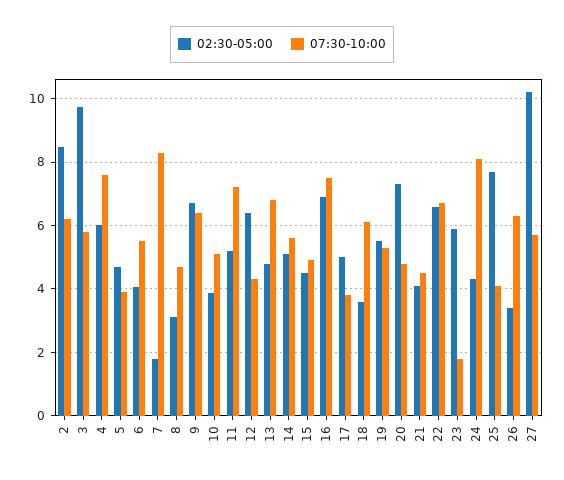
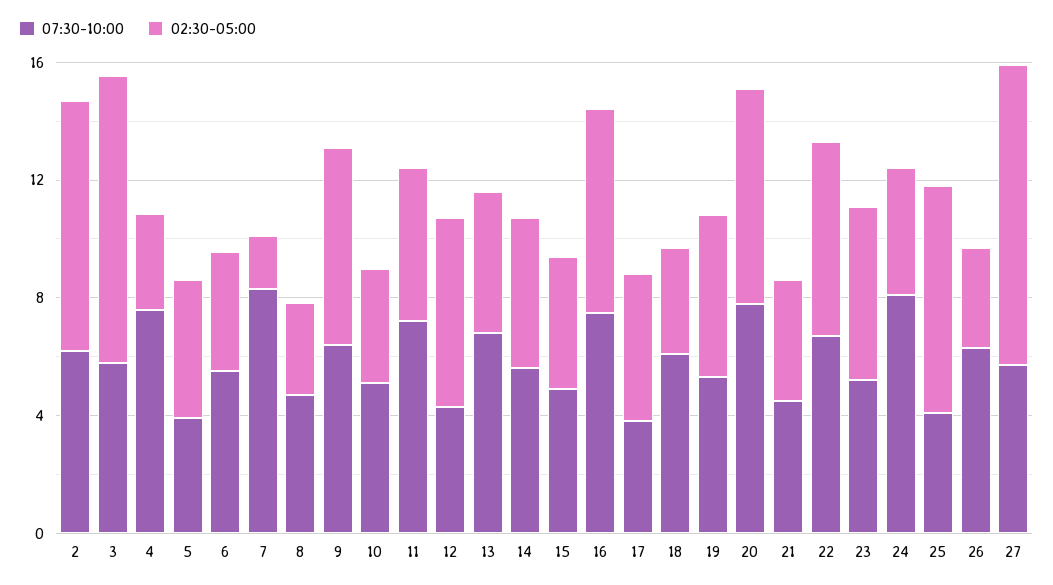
02:30-05:00, 4: 6 -> 3
07:30-10:00, 20: 4.8 -> 8
07:30-10:00, 23: 1.8 -> 5

